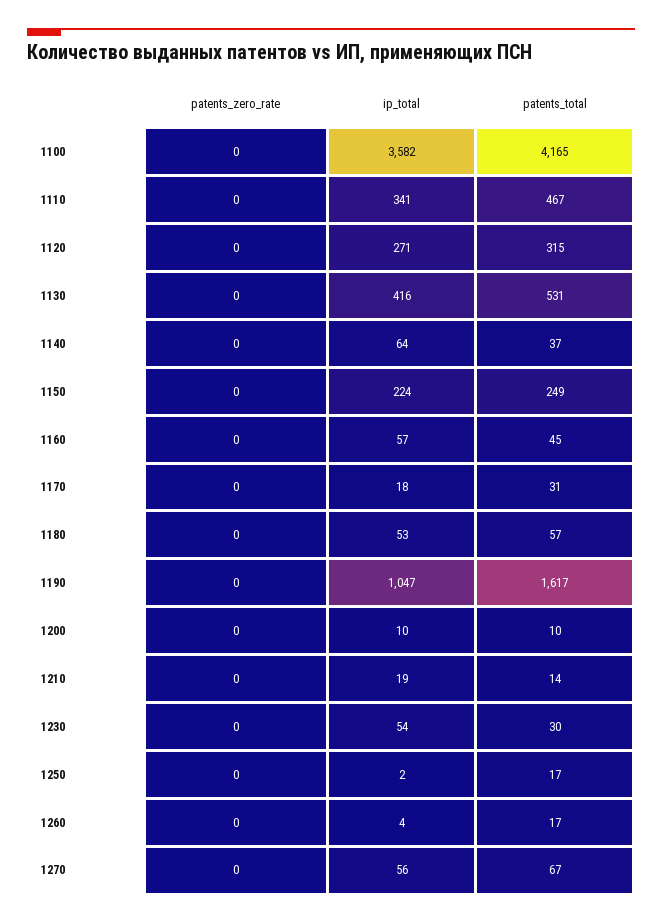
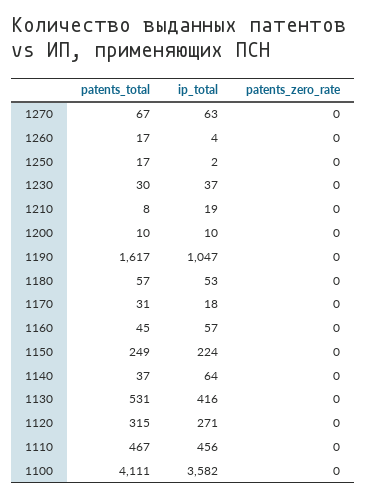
patents_total, 1100: 4165 -> 4111
ip_total, 1110: 341 -> 456
patents_total, 1210: 14 -> 8
ip_total, 1230: 54 -> 37
ip_total, 1270: 56 -> 63

